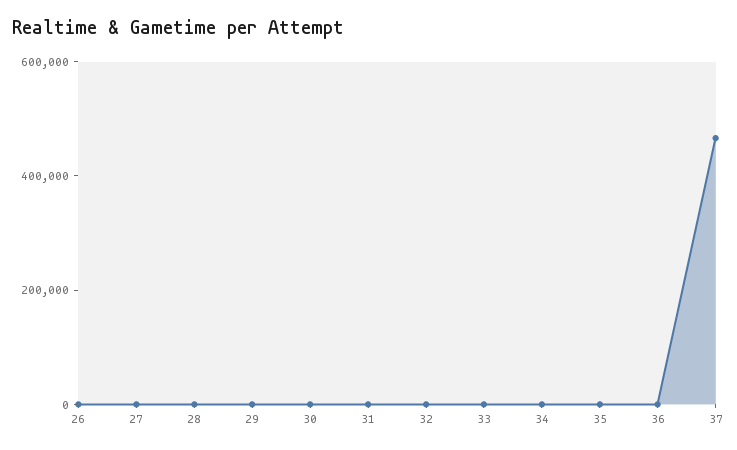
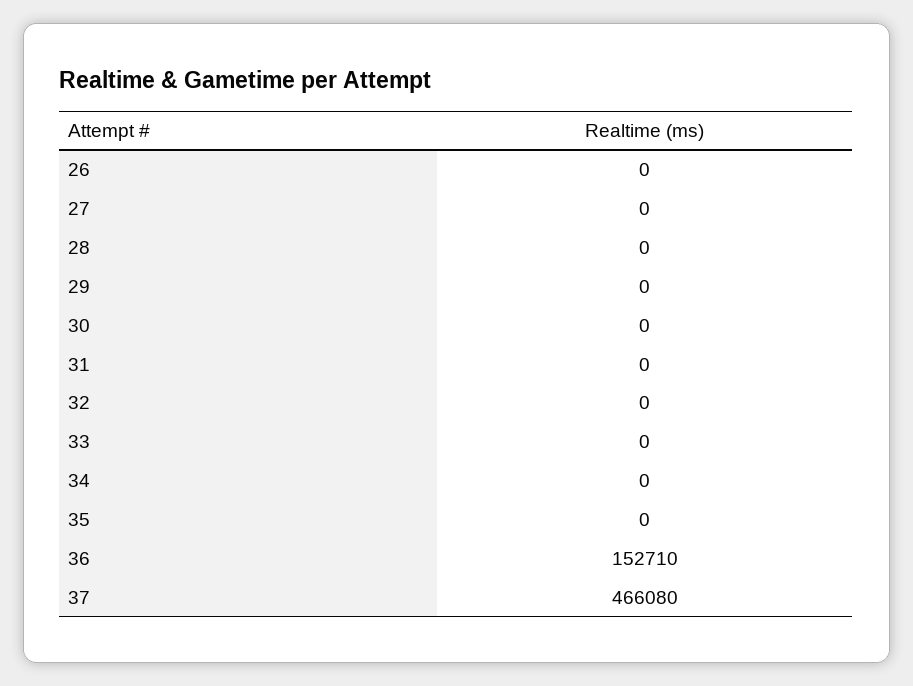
36: 0 -> 152710

